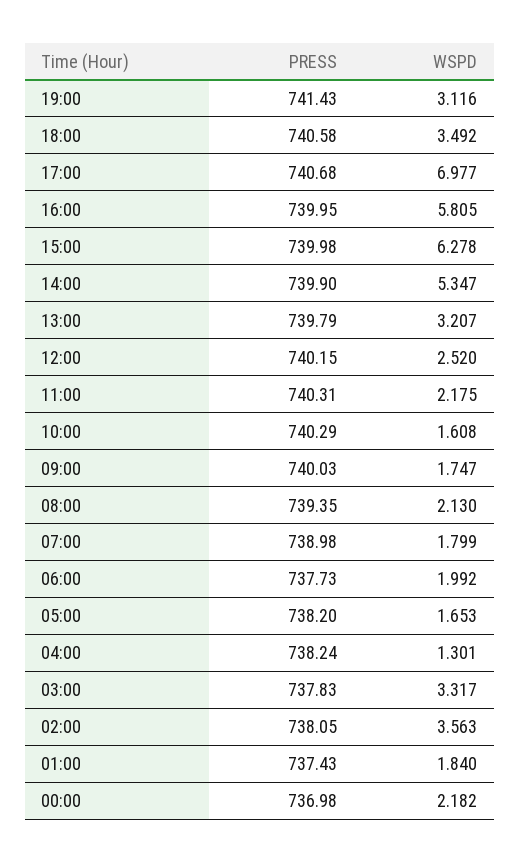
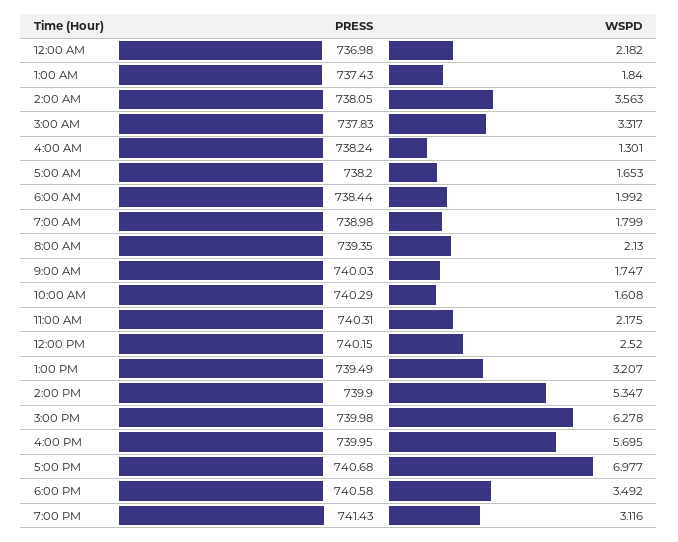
WSPD, 16:00: 5.805 -> 5.695
PRESS, 13:00: 739.79 -> 739.49
PRESS, 06:00: 737.73 -> 738.44

